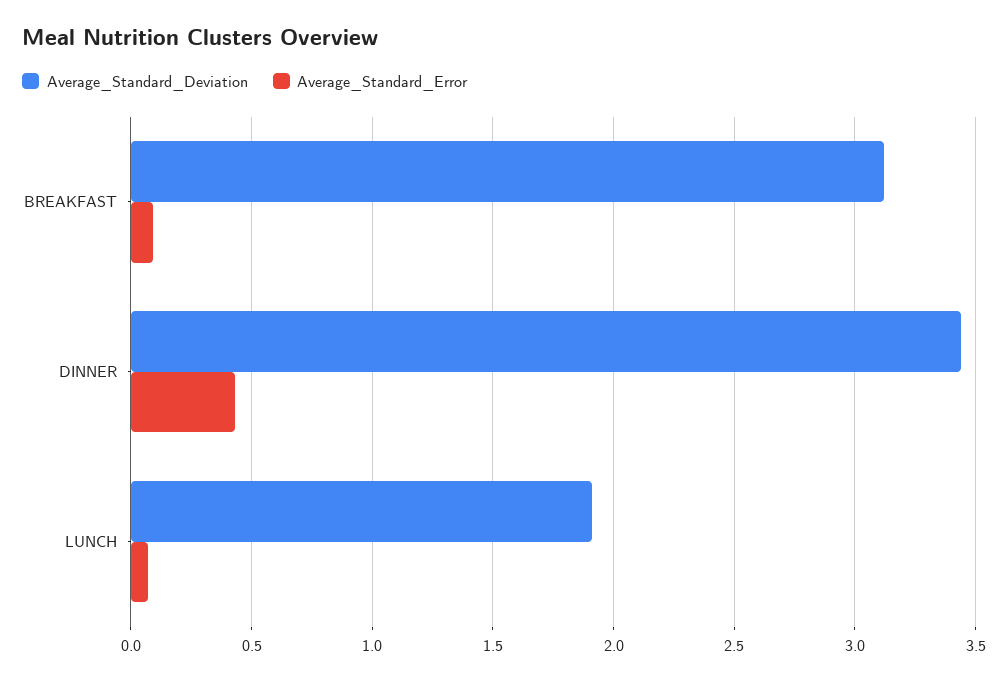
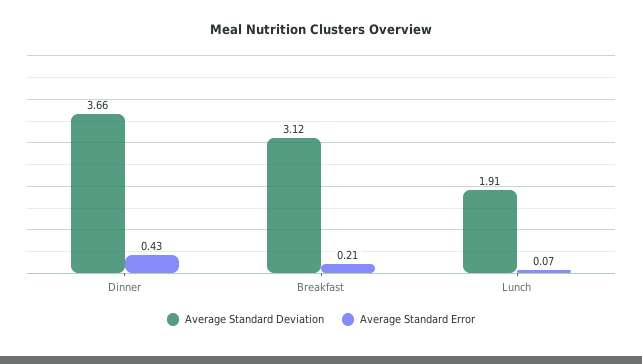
Average_Standard_Error, BREAKFAST: 0.1 -> 0.21
Average_Standard_Deviation, DINNER: 3.45 -> 3.66

